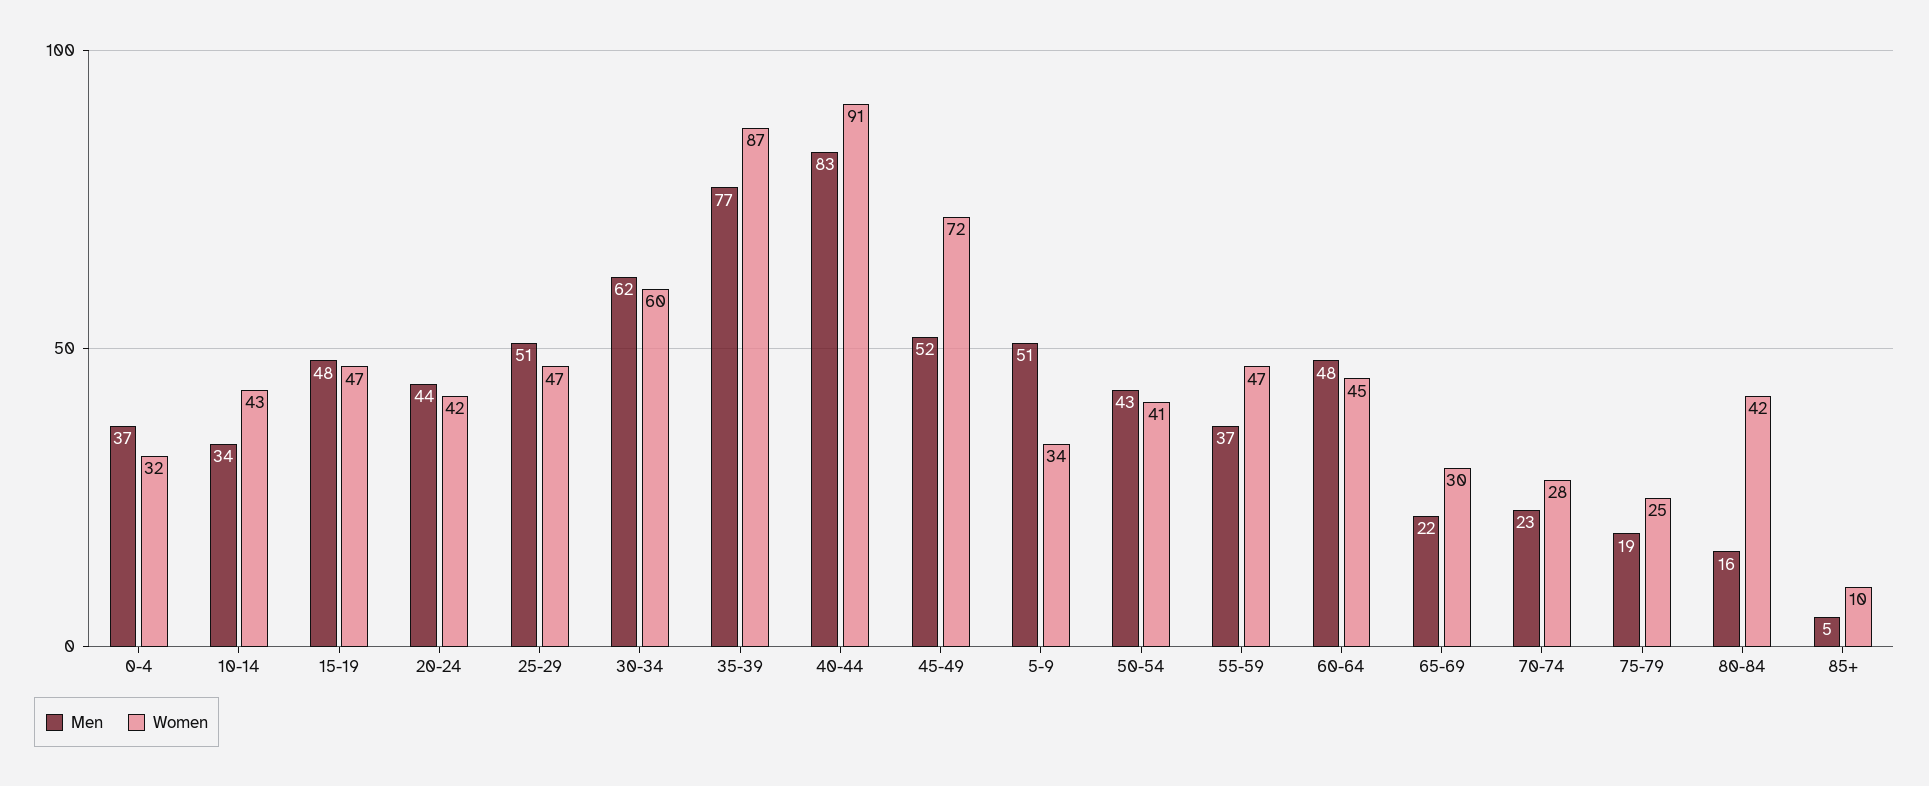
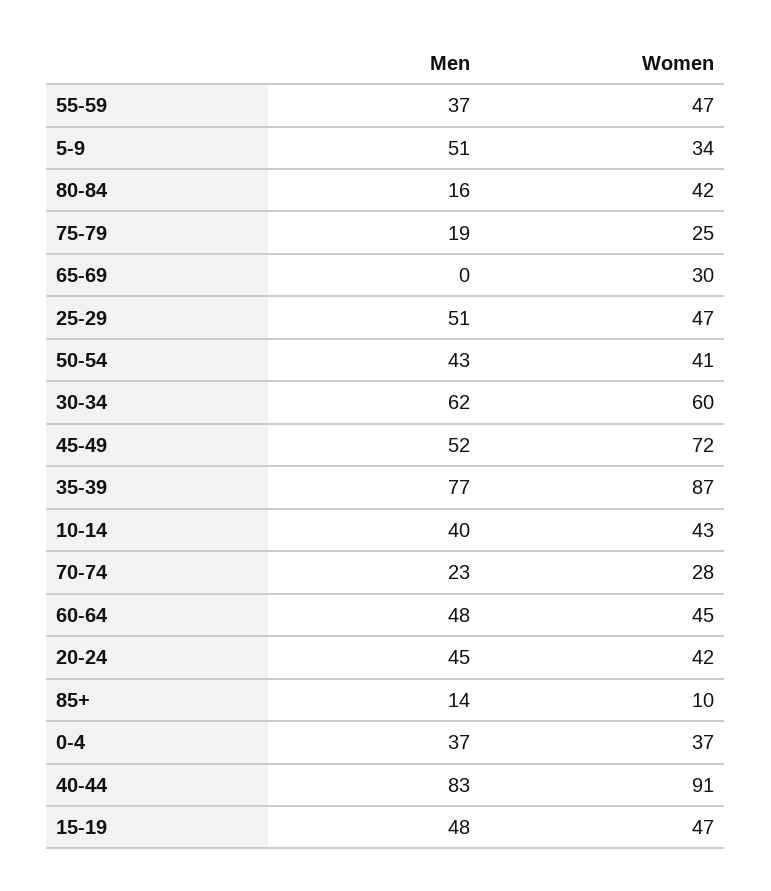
Women, 0-4: 32 -> 37
Men, 10-14: 34 -> 40
Men, 20-24: 44 -> 45
Men, 65-69: 22 -> 0
Men, 85+: 5 -> 14

